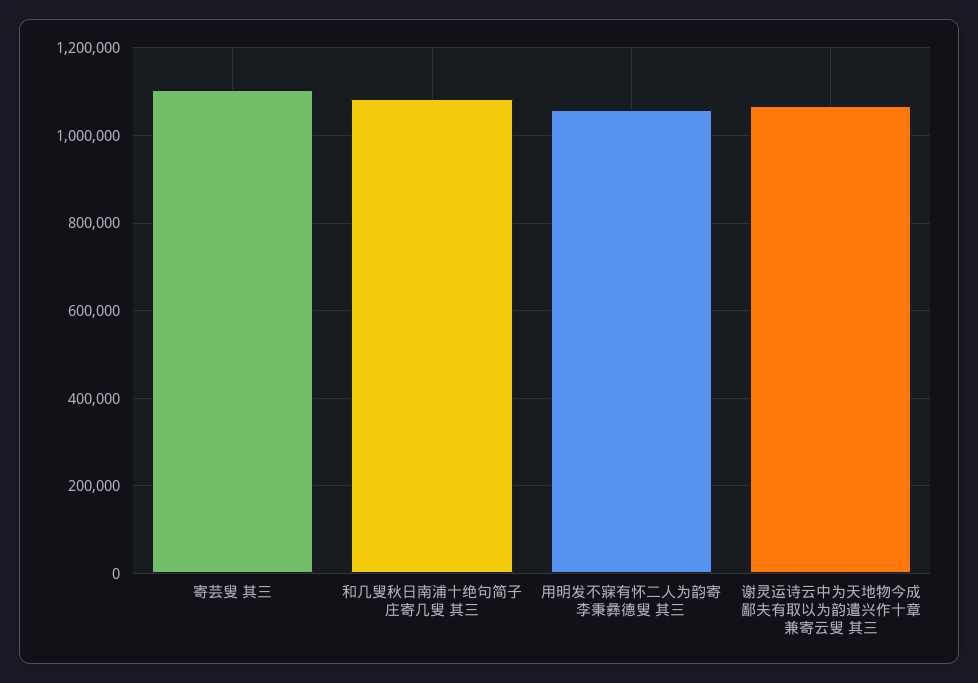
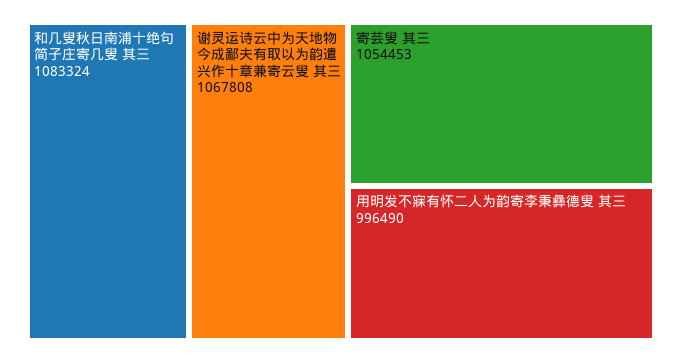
寄芸叟 其三: 1100000 -> 1054453
用明发不寐有怀二人为韵寄李秉彝德叟 其三: 1060000 -> 996490

